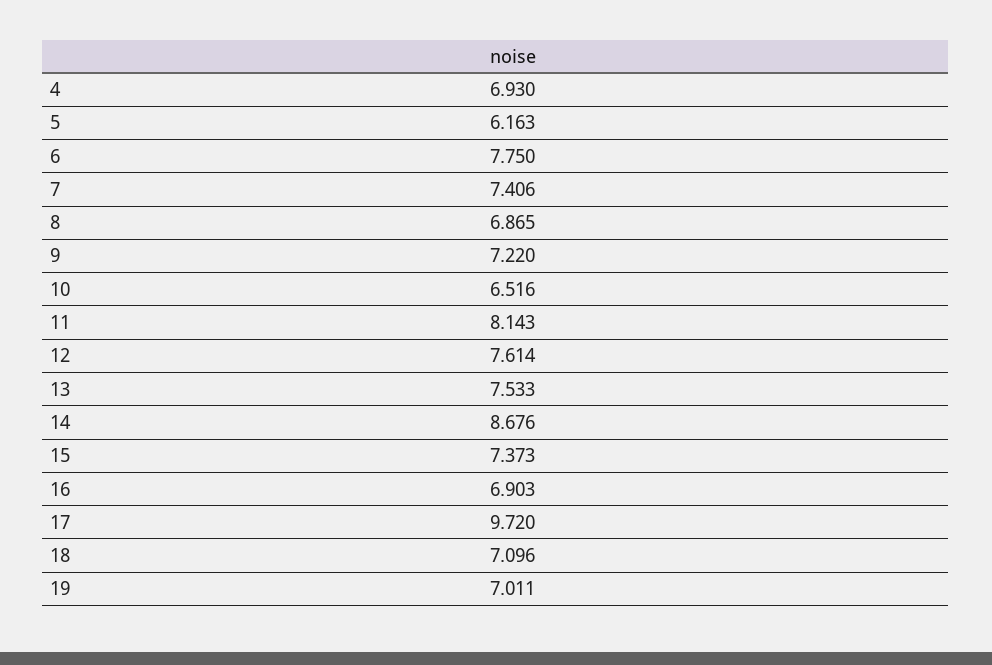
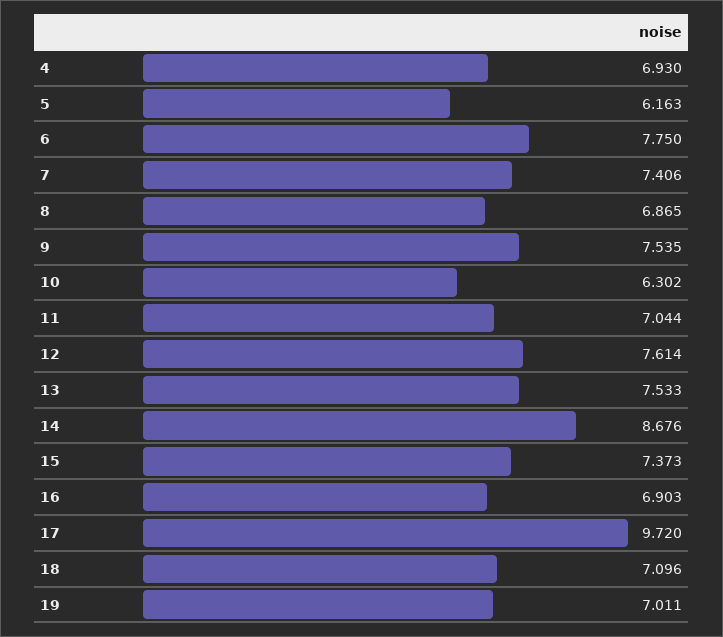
9: 7.22 -> 7.535
10: 6.516 -> 6.302
11: 8.143 -> 7.044

